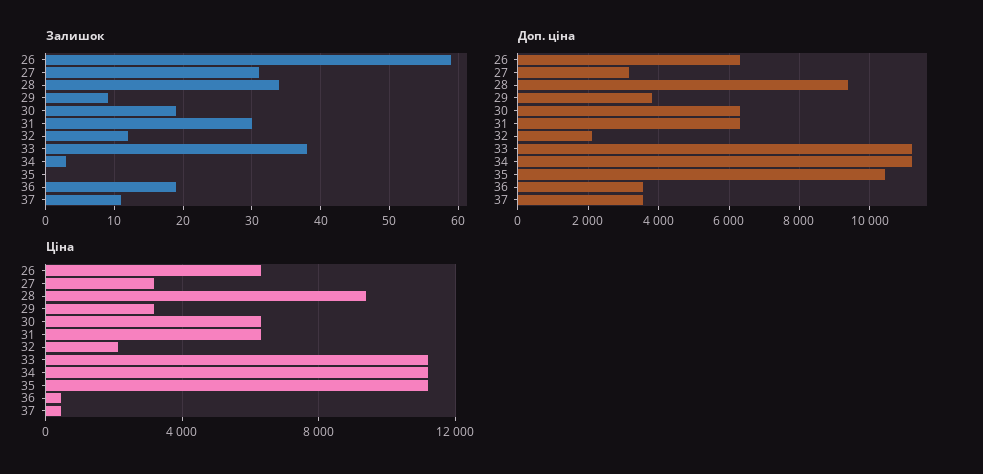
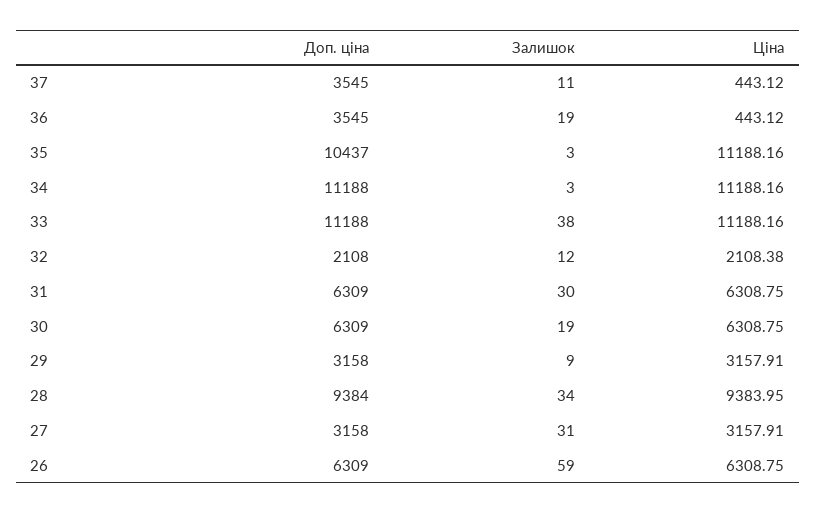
Залишок, 35: 0 -> 3
Доп. ціна, 29: 3800 -> 3158

